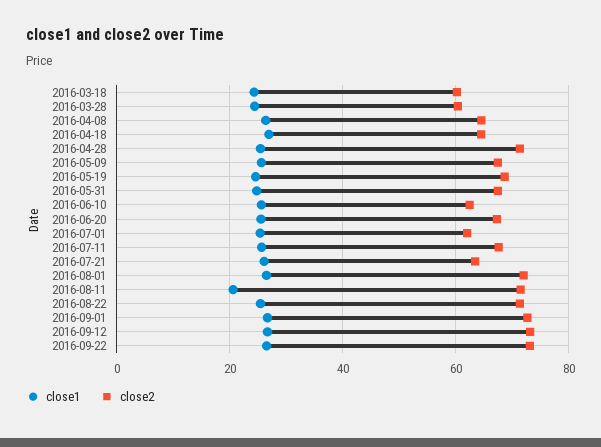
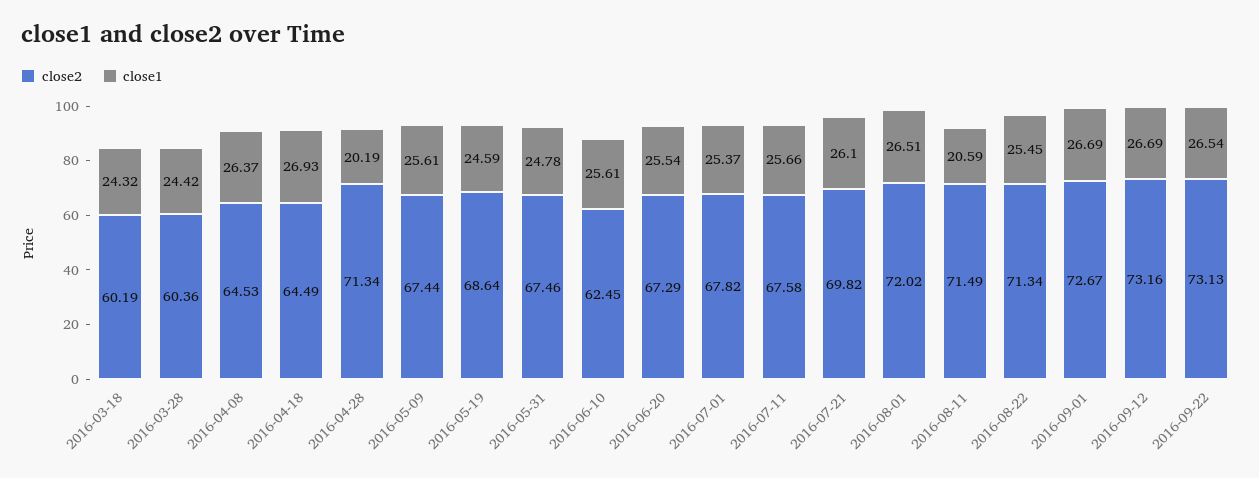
close1, 2016-04-28: 26 -> 20.19
close2, 2016-07-01: 62 -> 67.82
close2, 2016-07-21: 64 -> 69.82

